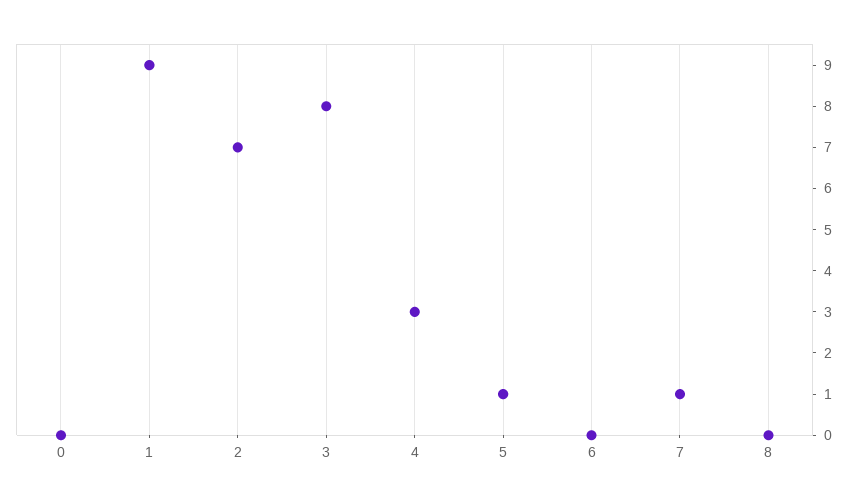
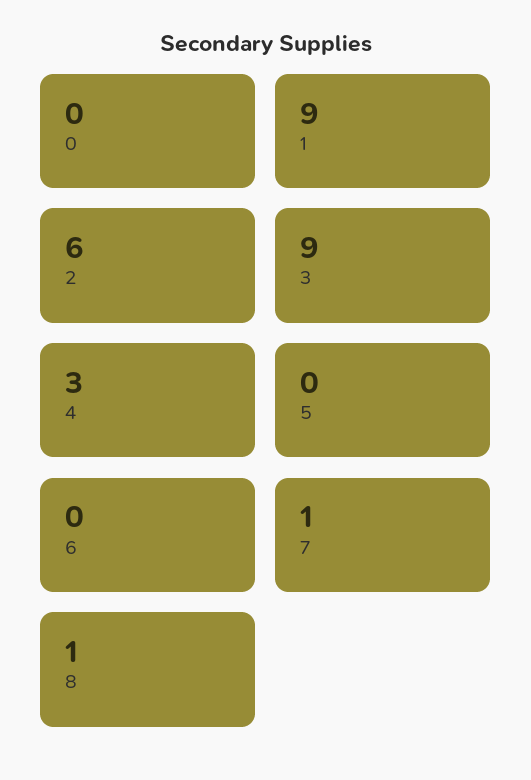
2: 7 -> 6
3: 8 -> 9
5: 1 -> 0
8: 0 -> 1

